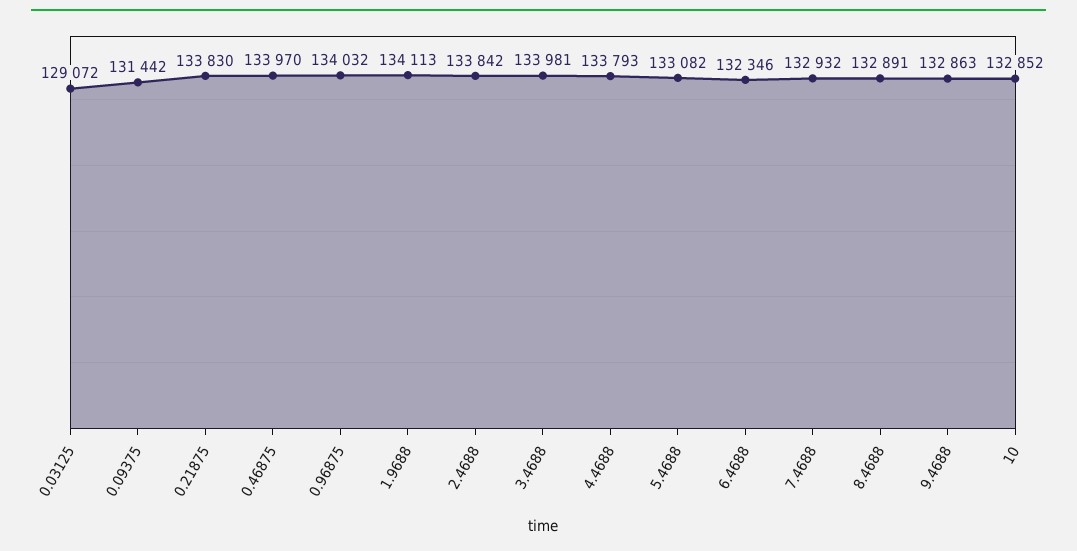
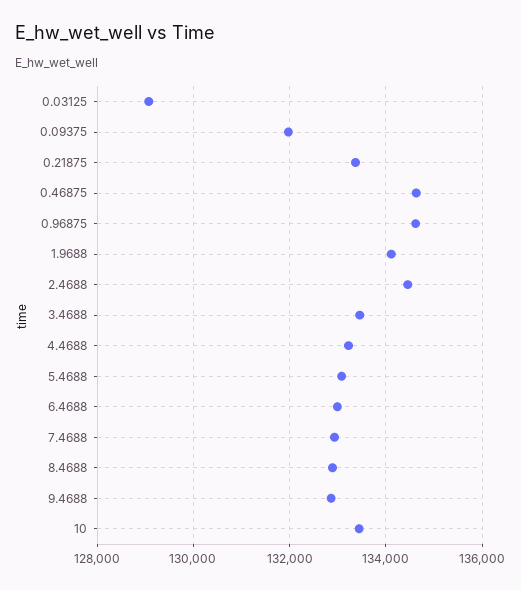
0.09375: 131442 -> 132000
0.21875: 133830 -> 133400
0.46875: 133970 -> 134600
0.96875: 134032 -> 134600
2.4688: 133842 -> 134400
3.4688: 133981 -> 133400
4.4688: 133793 -> 133200
6.4688: 132346 -> 133000
10: 132852 -> 133400

